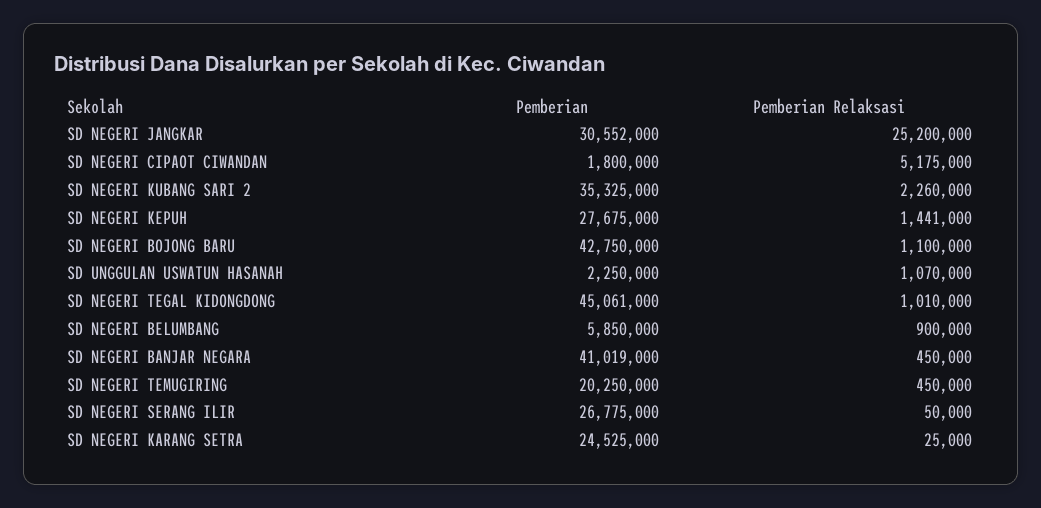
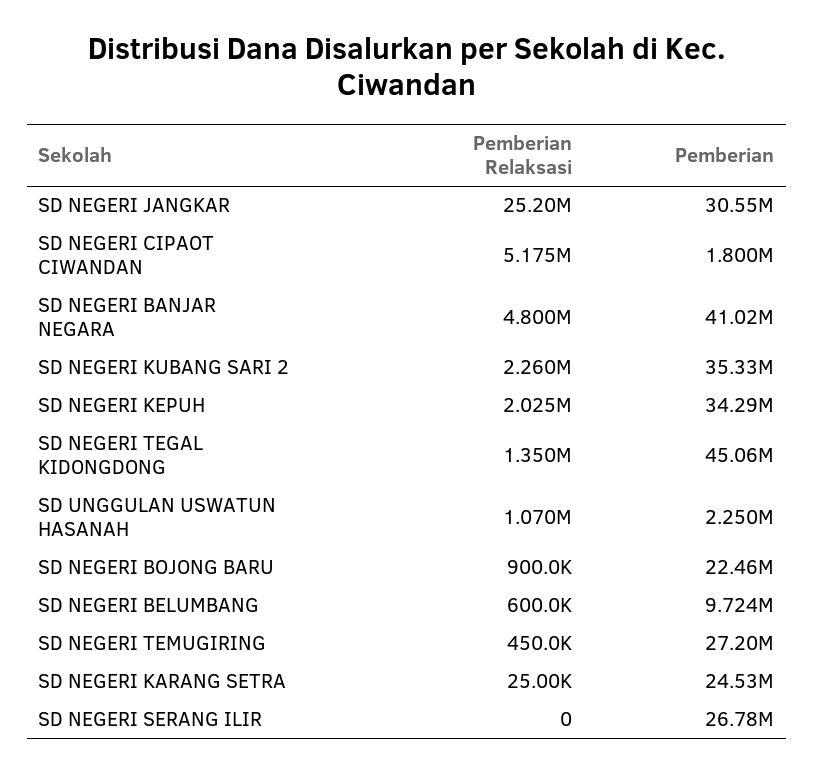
Pemberian, SD NEGERI KEPUH: 27675000 -> 34290000
Pemberian Relaksasi, SD NEGERI KEPUH: 1441000 -> 2025000
Pemberian, SD NEGERI BOJONG BARU: 42750000 -> 22460000
Pemberian Relaksasi, SD NEGERI BOJONG BARU: 1100000 -> 900000
Pemberian Relaksasi, SD NEGERI TEGAL KIDONGDONG: 1010000 -> 1350000
Pemberian, SD NEGERI BELUMBANG: 5850000 -> 9724000
Pemberian Relaksasi, SD NEGERI BELUMBANG: 900000 -> 600000
Pemberian Relaksasi, SD NEGERI BANJAR NEGARA: 450000 -> 4800000
Pemberian, SD NEGERI TEMUGIRING: 20250000 -> 27200000
Pemberian Relaksasi, SD NEGERI SERANG ILIR: 50000 -> 0

